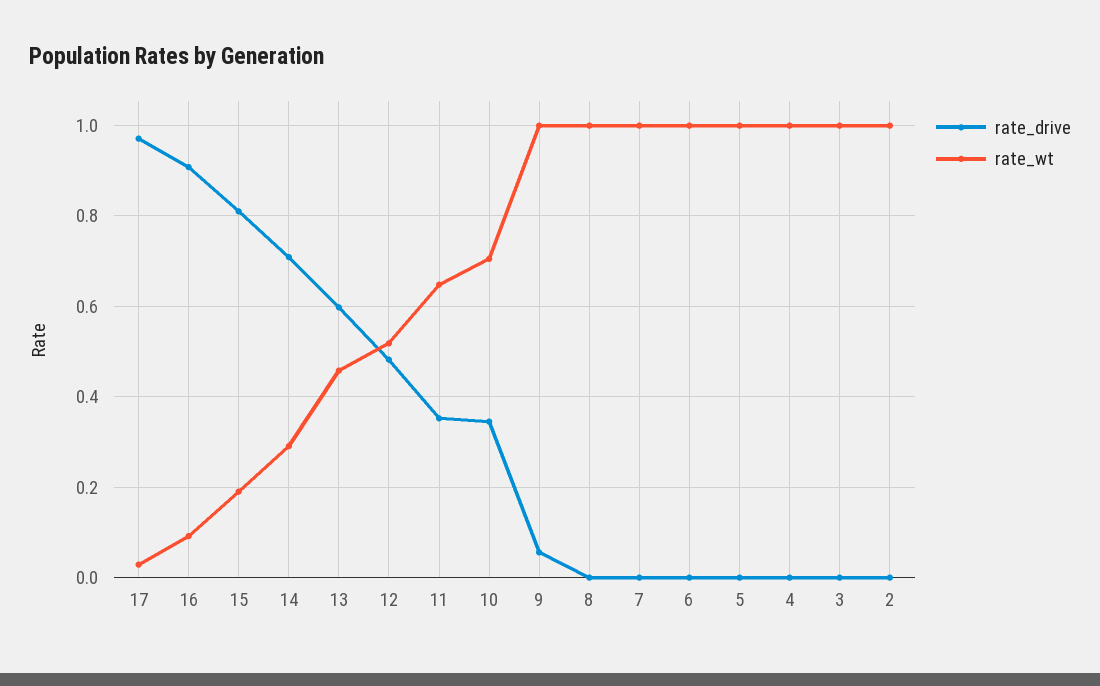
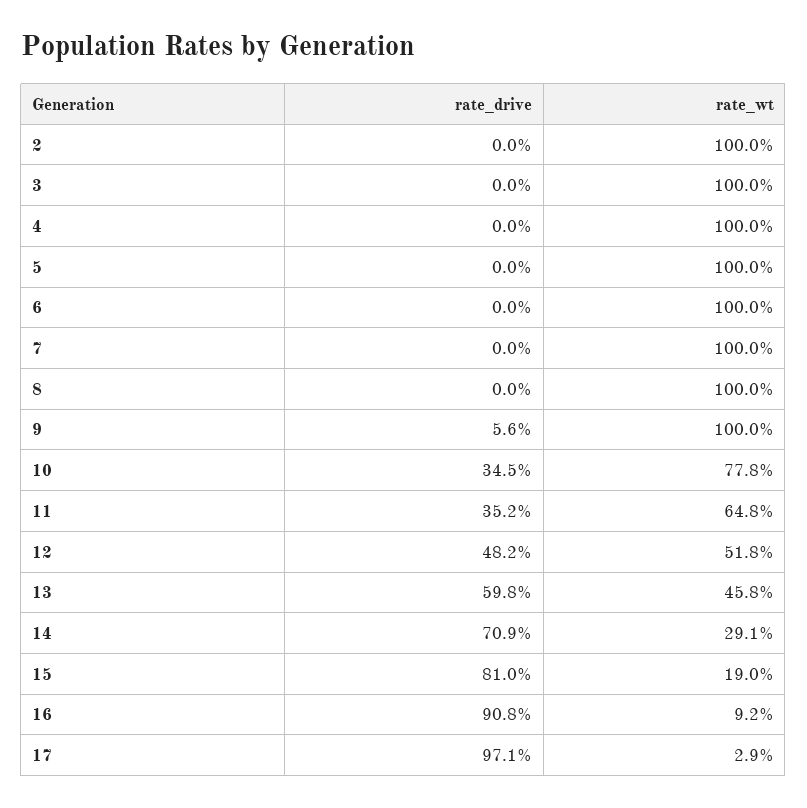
rate_wt, 10: 0.7 -> 0.778

